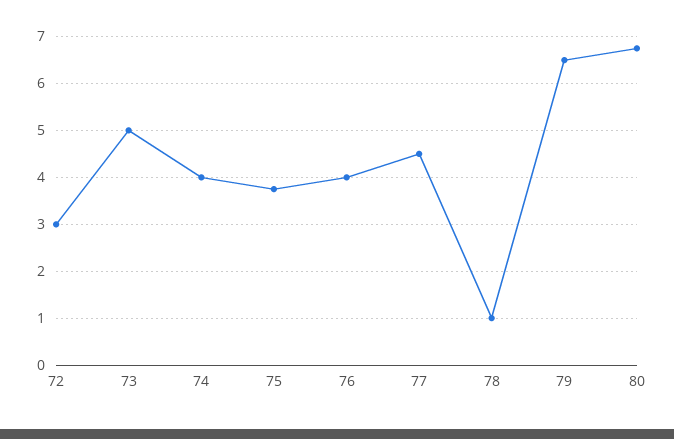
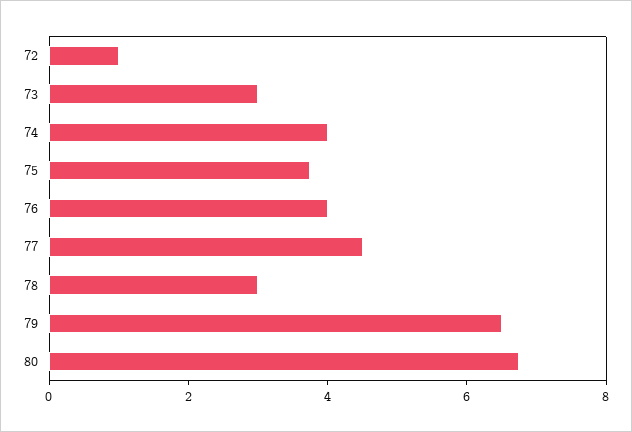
72: 3 -> 1
73: 5 -> 3
78: 1 -> 3

